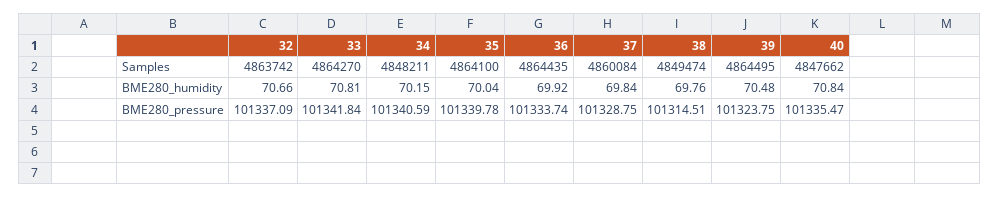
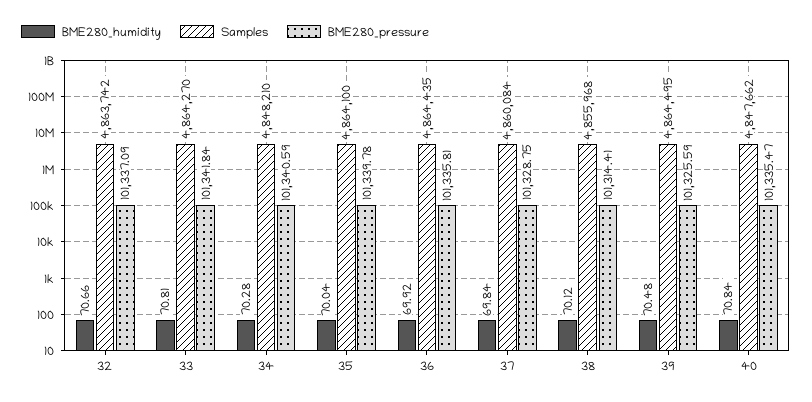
Samples, 34: 4848211 -> 4848210
Samples, 38: 4849474 -> 4855968
BME280_humidity, 34: 70.15 -> 70.28
BME280_humidity, 38: 69.76 -> 70.12
BME280_pressure, 36: 101333.74 -> 101335.81
BME280_pressure, 38: 101314.51 -> 101314.41
BME280_pressure, 39: 101323.75 -> 101325.59

